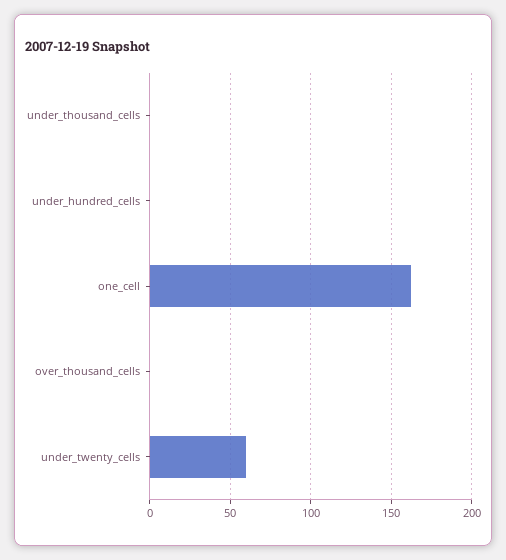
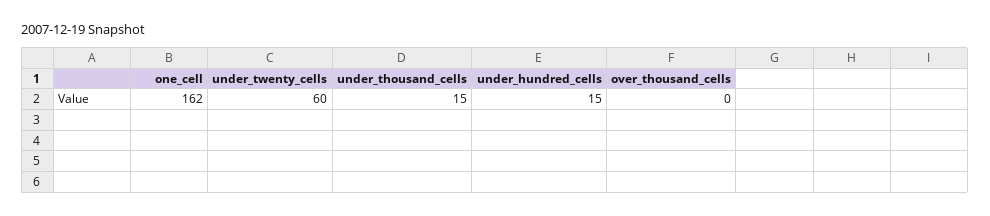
under_thousand_cells: 0 -> 15
under_hundred_cells: 0 -> 15

